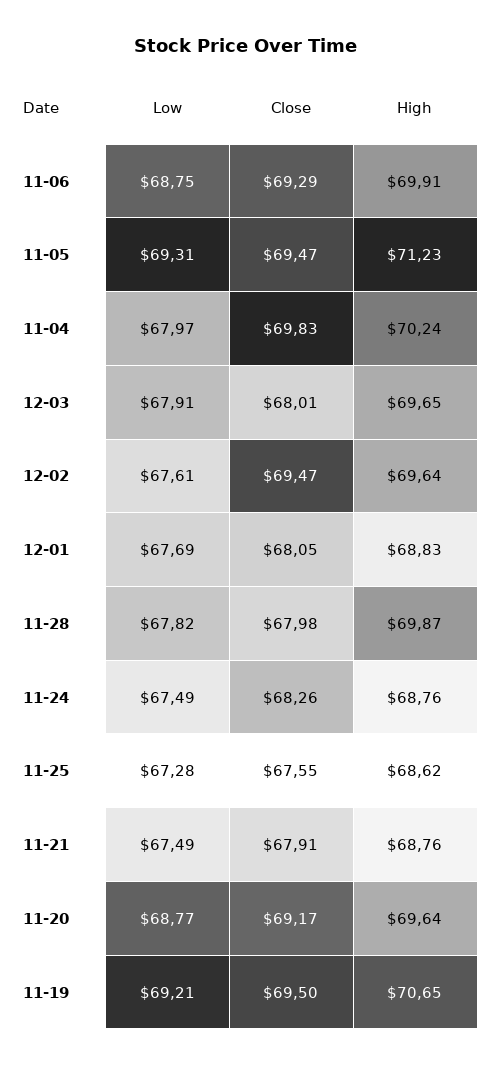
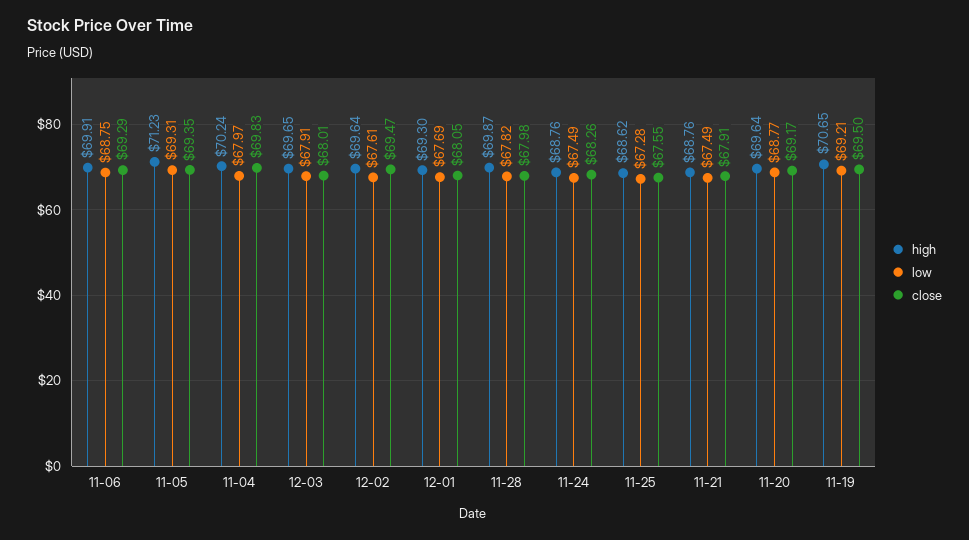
Close, 11-05: 69.47 -> 69.35
High, 12-01: 68.83 -> 69.3

